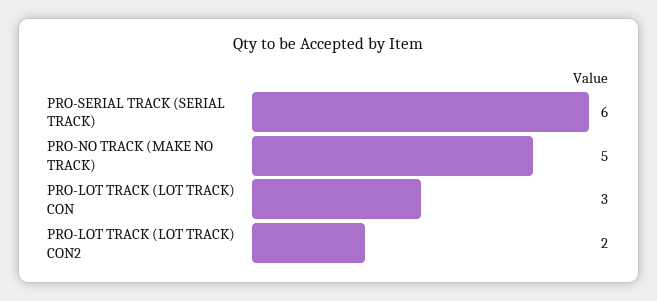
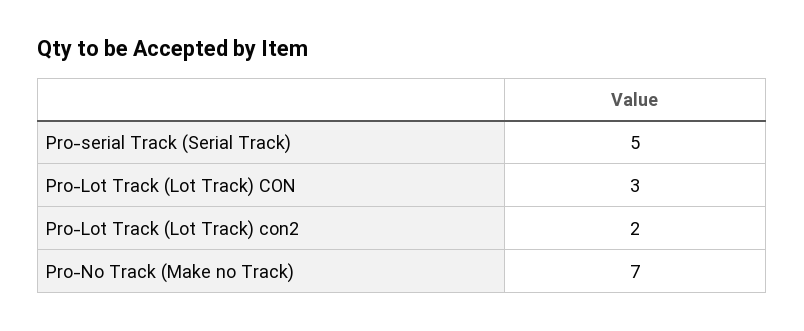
PRO-SERIAL TRACK (SERIAL TRACK): 6 -> 5
PRO-NO TRACK (MAKE NO TRACK): 5 -> 7

